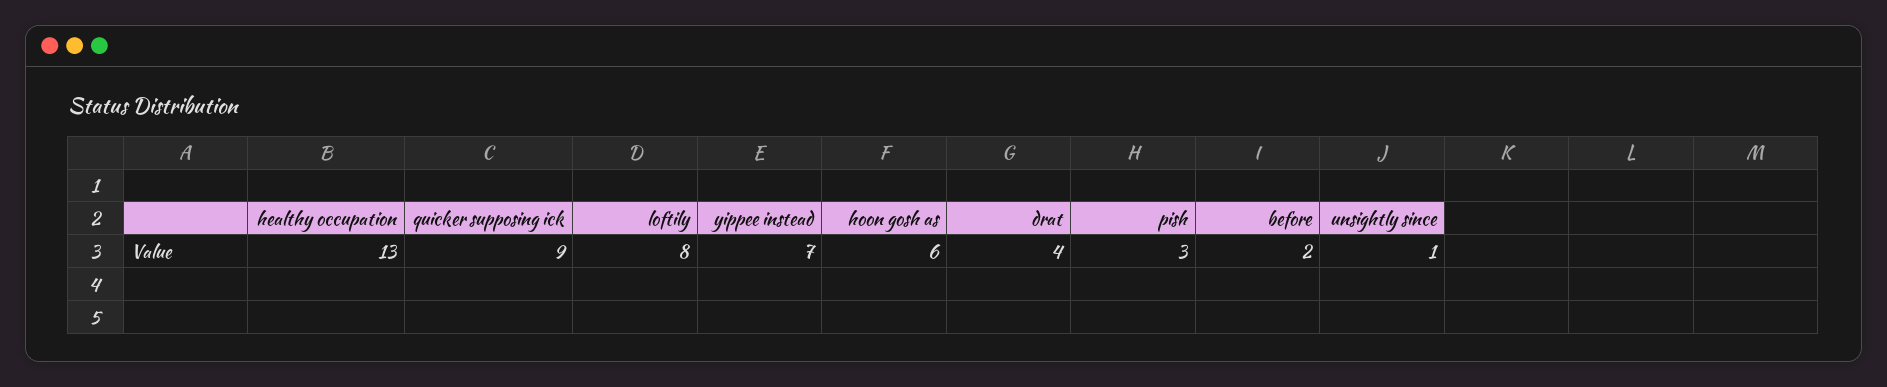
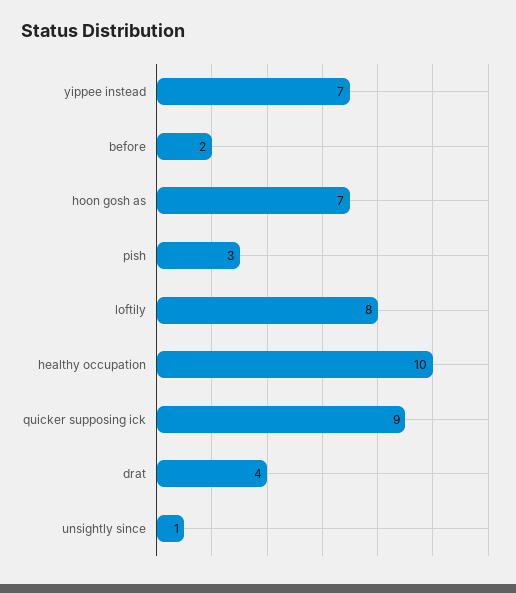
healthy occupation: 13 -> 10
hoon gosh as: 6 -> 7

